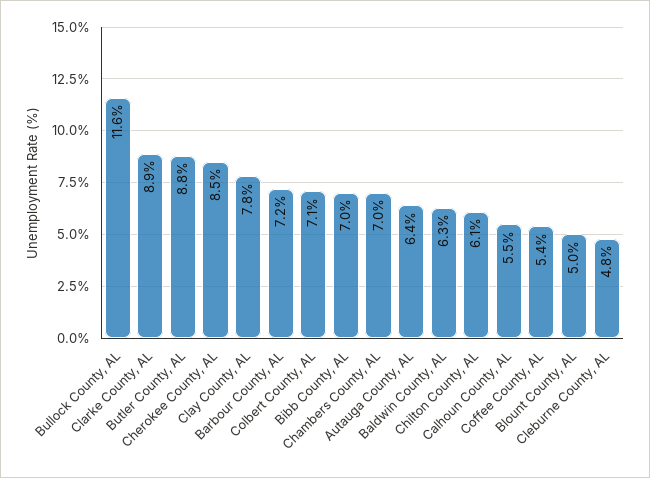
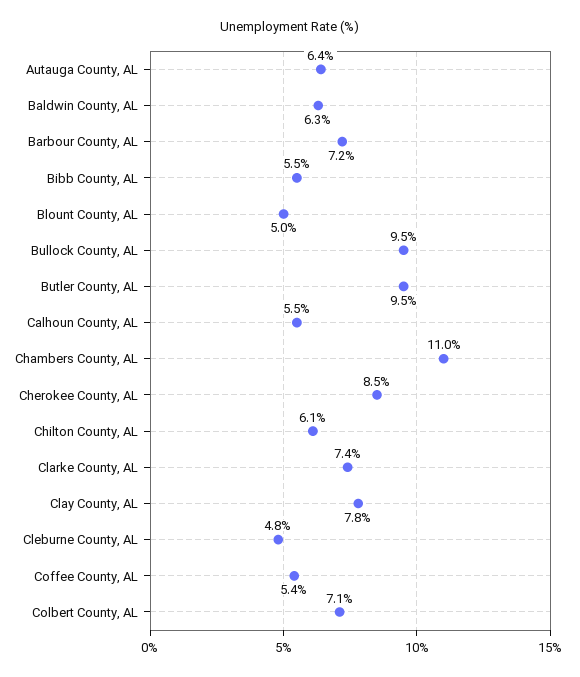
Bullock County, AL: 11.6 -> 9.5
Clarke County, AL: 8.9 -> 7.4
Butler County, AL: 8.8 -> 9.5
Bibb County, AL: 7 -> 5.5
Chambers County, AL: 7 -> 11

